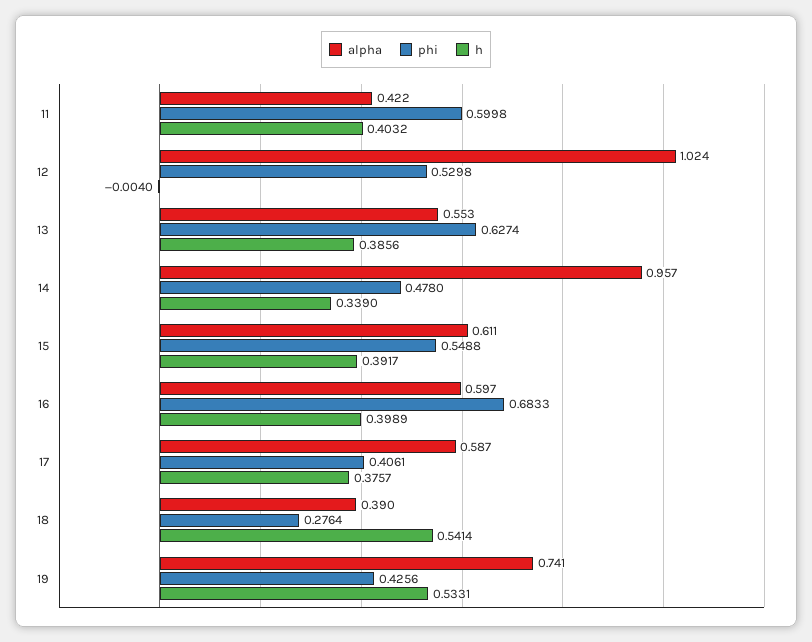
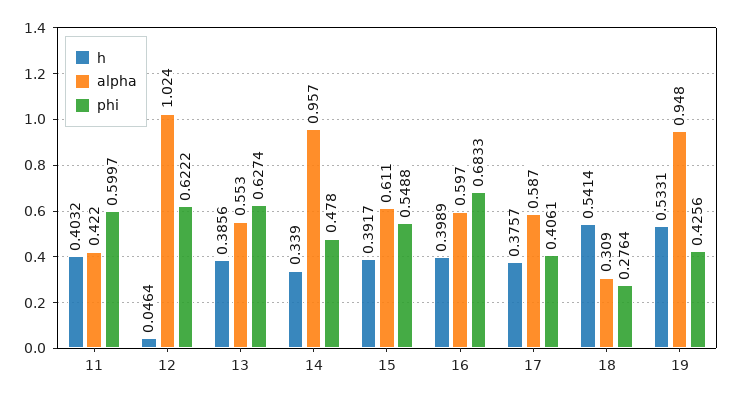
phi, 11: 0.5998 -> 0.5997
phi, 12: 0.5298 -> 0.6222
h, 12: -0.004 -> 0.0464
alpha, 18: 0.39 -> 0.309
alpha, 19: 0.741 -> 0.948

